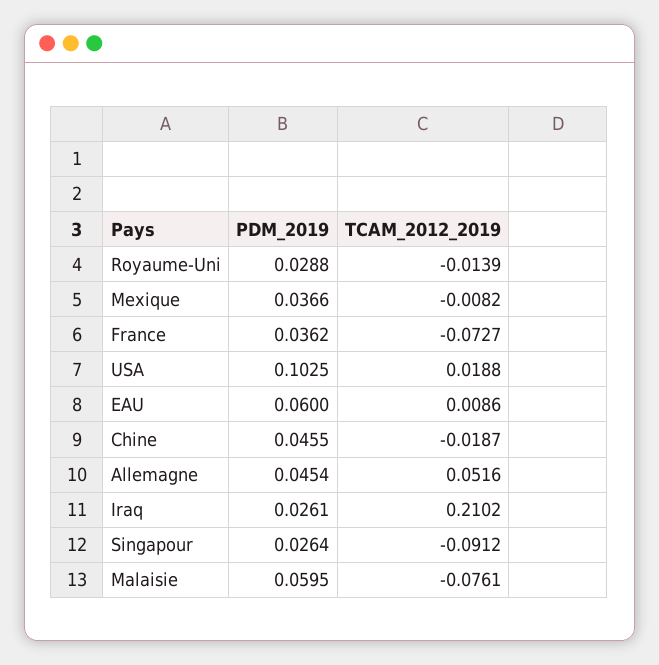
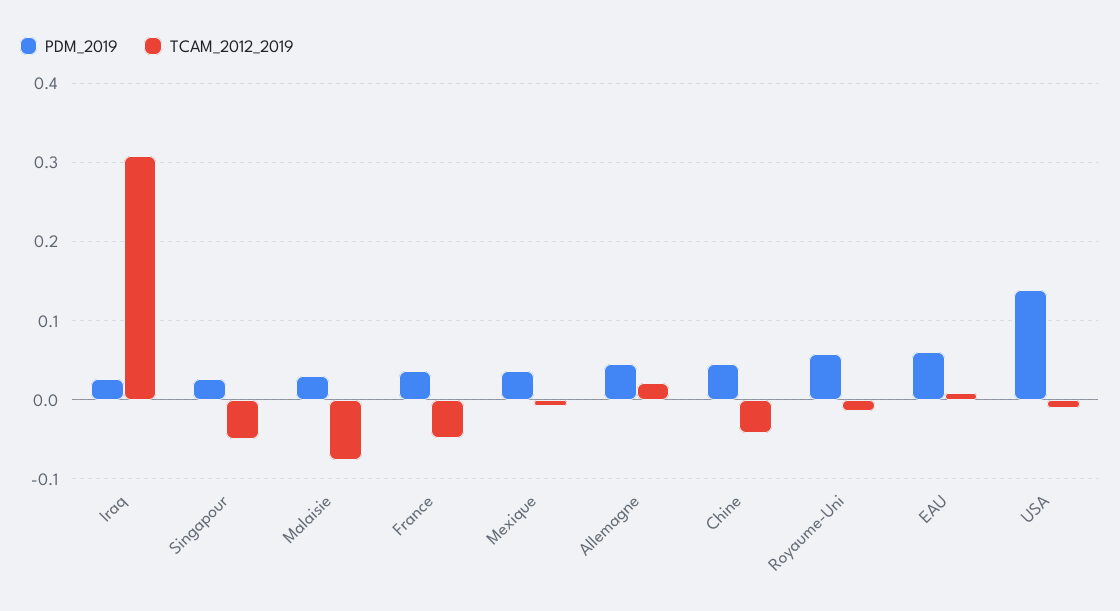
PDM_2019, Royaume-Uni: 0.0288 -> 0.06
TCAM_2012_2019, France: -0.0727 -> -0.05
PDM_2019, USA: 0.1025 -> 0.14
TCAM_2012_2019, USA: 0.0188 -> -0.01
TCAM_2012_2019, Chine: -0.0187 -> -0.04
TCAM_2012_2019, Allemagne: 0.0516 -> 0.02
TCAM_2012_2019, Iraq: 0.2102 -> 0.31
TCAM_2012_2019, Singapour: -0.0912 -> -0.05
PDM_2019, Malaisie: 0.0595 -> 0.03

